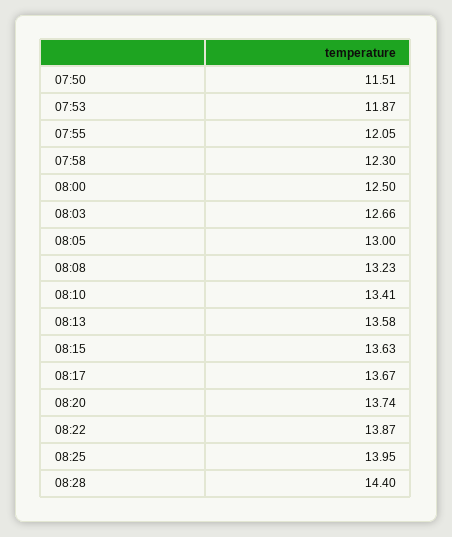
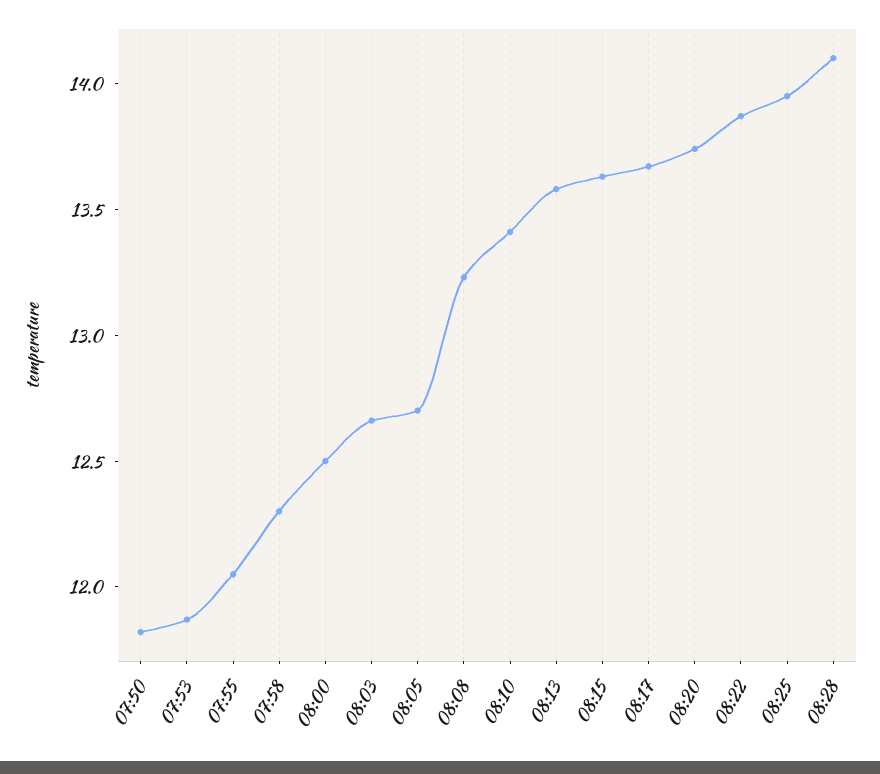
07:50: 11.51 -> 11.8
08:05: 13 -> 12.7
08:28: 14.4 -> 14.1

